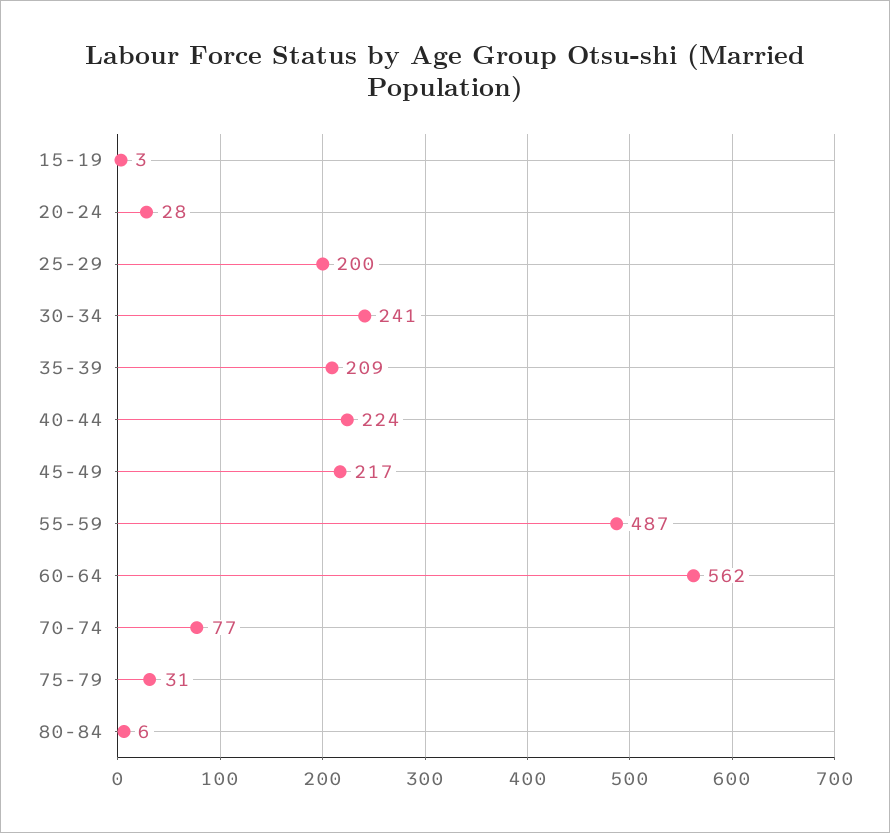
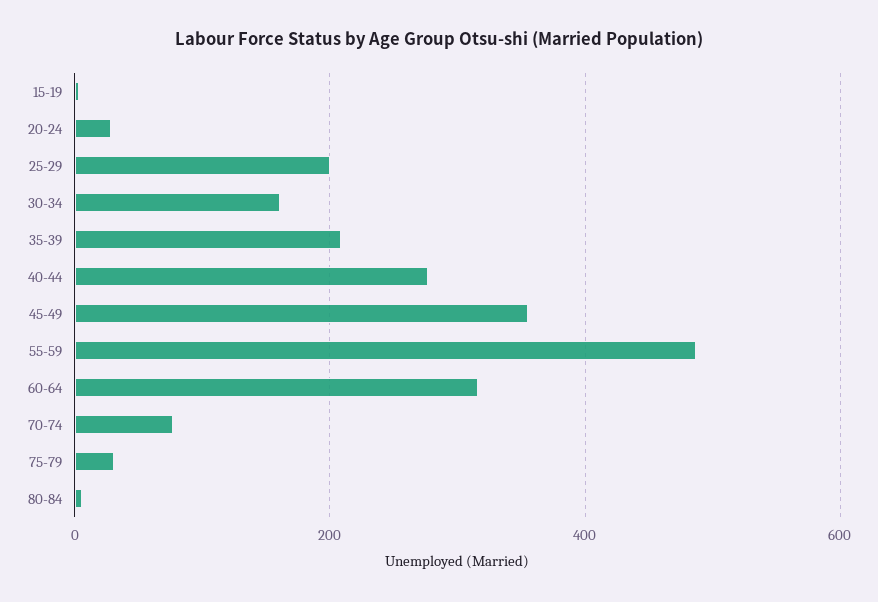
30-34: 241 -> 160
40-44: 224 -> 280
45-49: 217 -> 360
60-64: 562 -> 320

